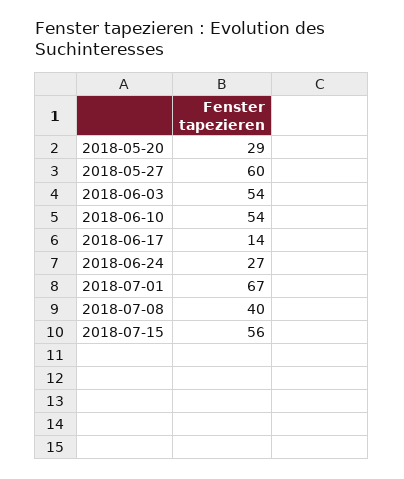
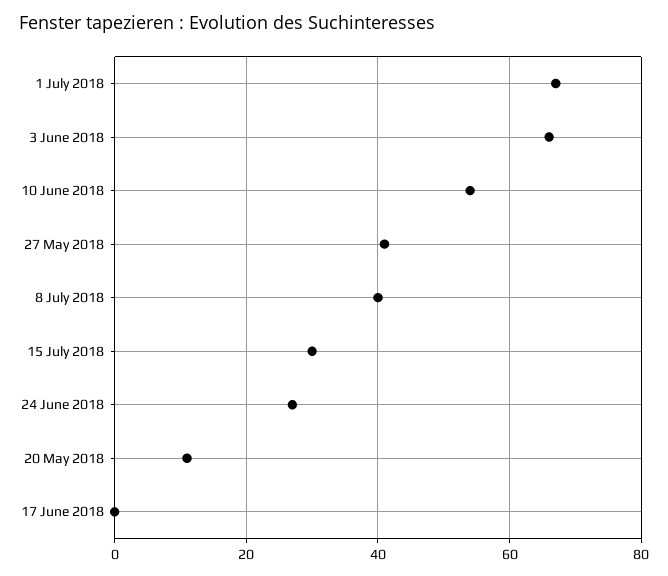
2018-05-20: 29 -> 10
2018-05-27: 60 -> 40
2018-06-03: 54 -> 65
2018-06-17: 14 -> 0
2018-07-15: 56 -> 30

